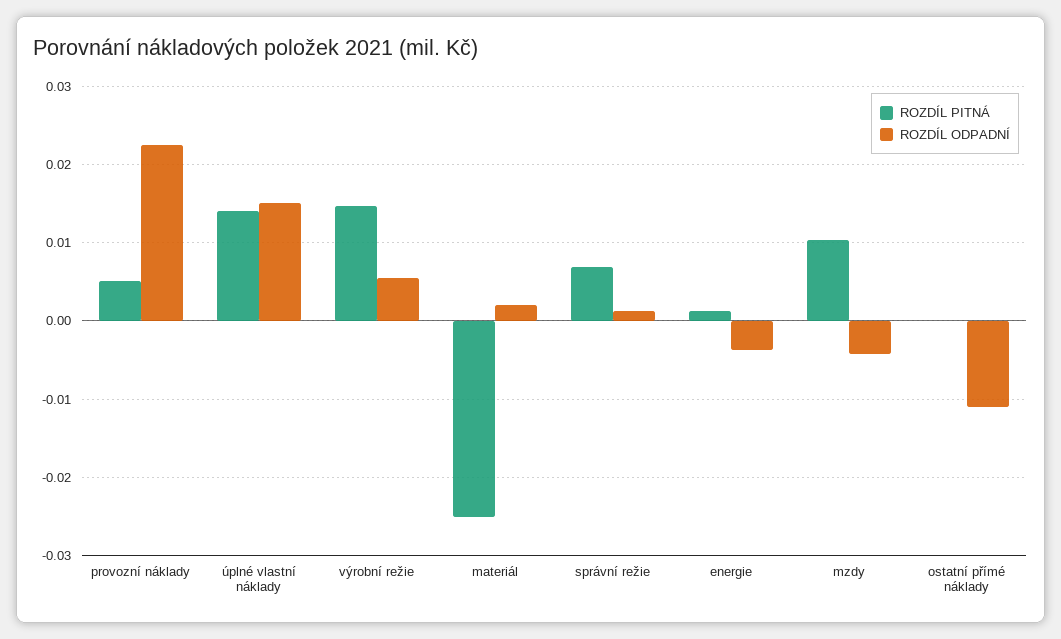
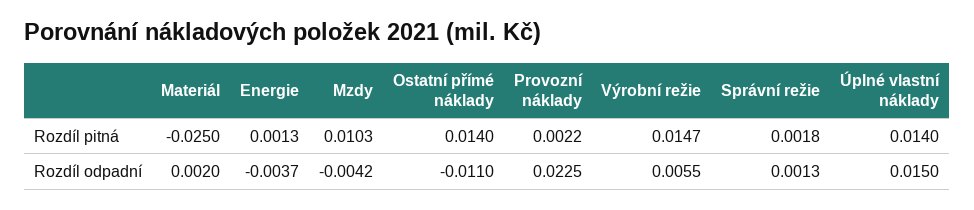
ROZDÍL PITNÁ, provozní náklady: 0.005 -> 0.0022
ROZDÍL PITNÁ, správní režie: 0.007 -> 0.0018
ROZDÍL PITNÁ, ostatní přímé náklady: 0 -> 0.014

